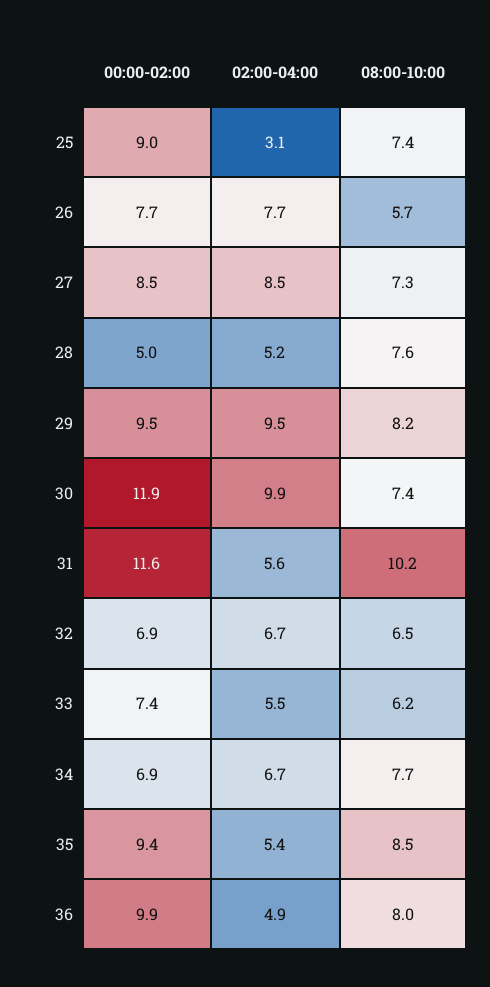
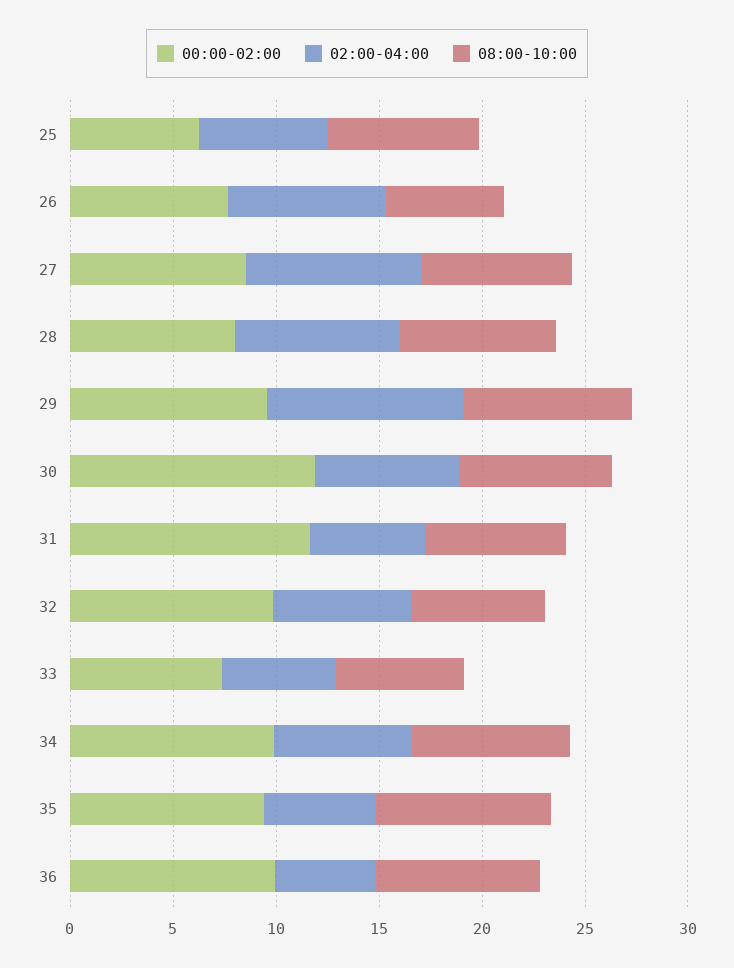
00:00-02:00, 25: 9 -> 6
02:00-04:00, 25: 3.1 -> 6
00:00-02:00, 28: 5 -> 8
02:00-04:00, 28: 5.2 -> 8
02:00-04:00, 30: 9.9 -> 7
08:00-10:00, 31: 10.2 -> 7
00:00-02:00, 32: 6.9 -> 10
00:00-02:00, 34: 6.9 -> 10

